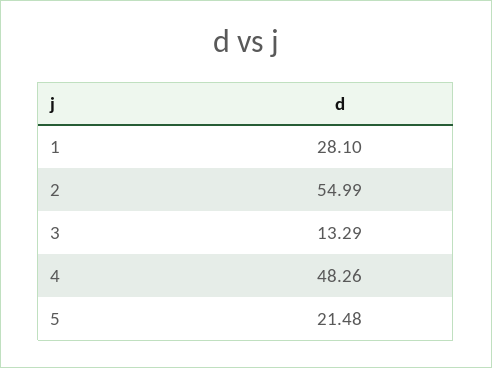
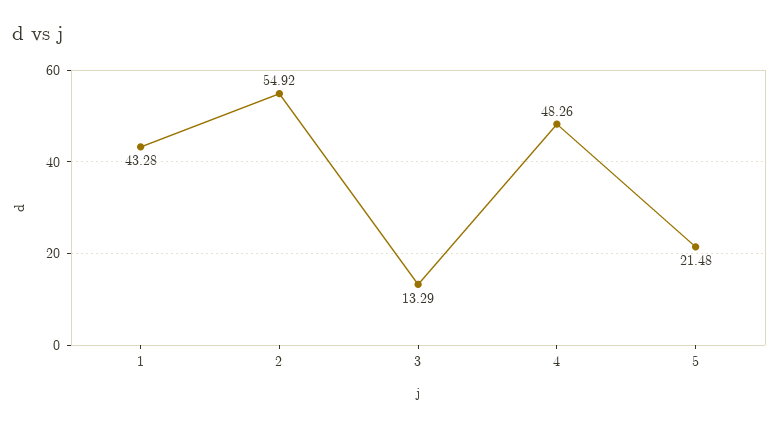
1: 28.1 -> 43.28
2: 54.99 -> 54.92

